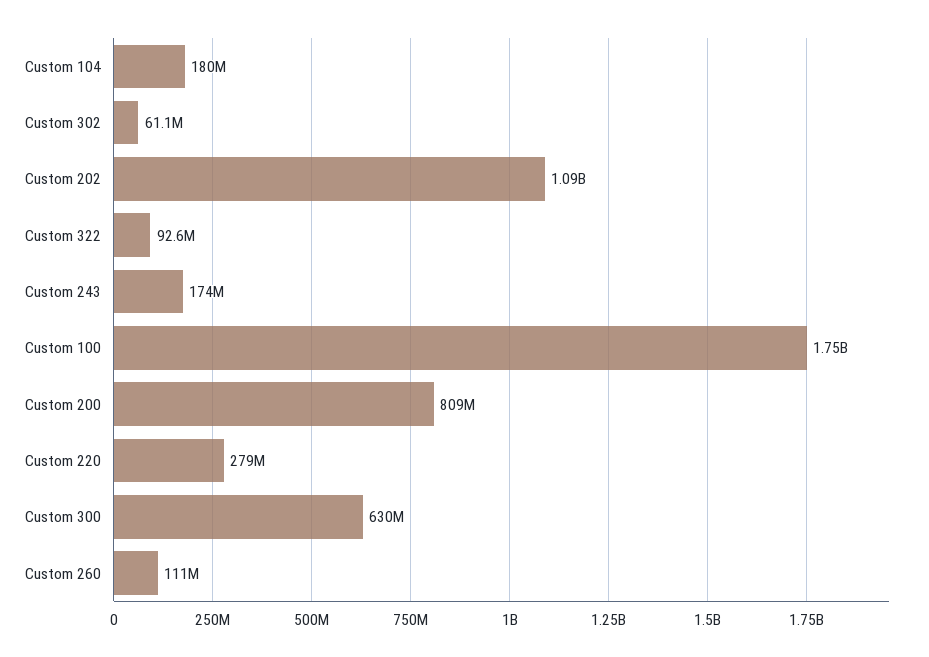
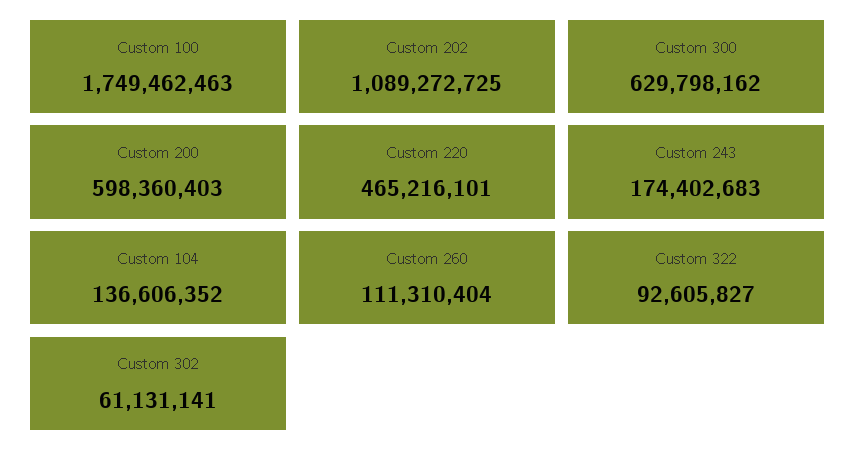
Custom 104: 180000000 -> 136606352
Custom 200: 809000000 -> 598360403
Custom 220: 279000000 -> 465216101

